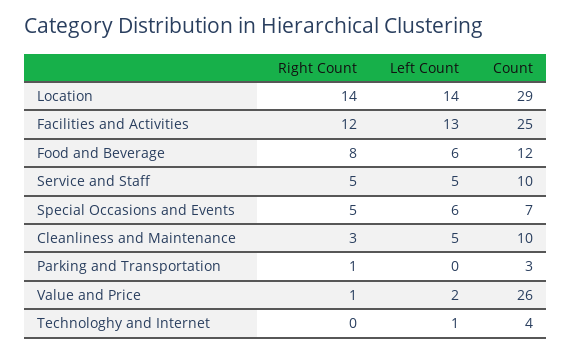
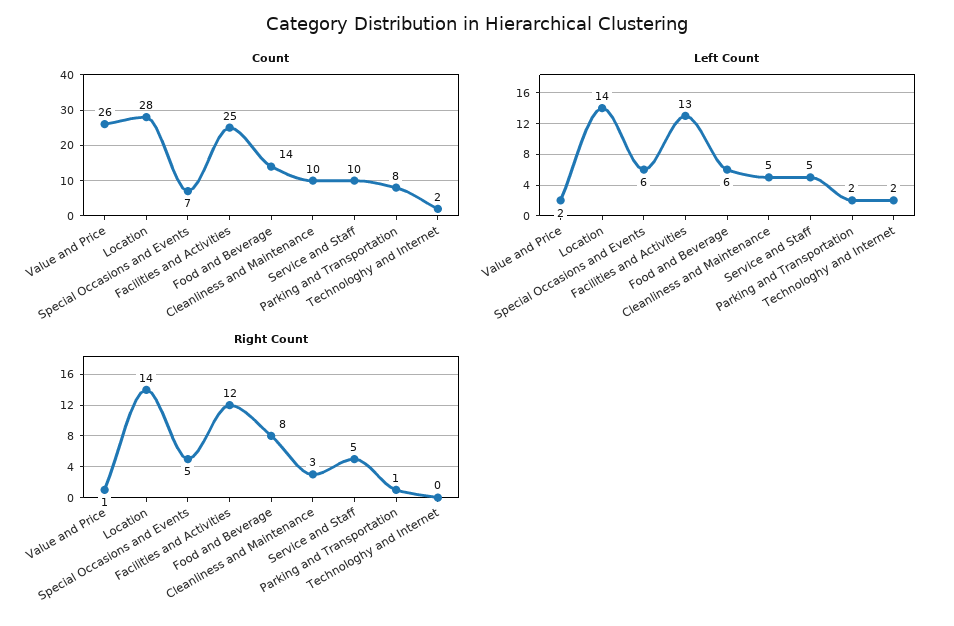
Count, Location: 29 -> 28
Count, Food and Beverage: 12 -> 14
Left Count, Parking and Transportation: 0 -> 2
Count, Parking and Transportation: 3 -> 8
Left Count, Technologhy and Internet: 1 -> 2
Count, Technologhy and Internet: 4 -> 2

